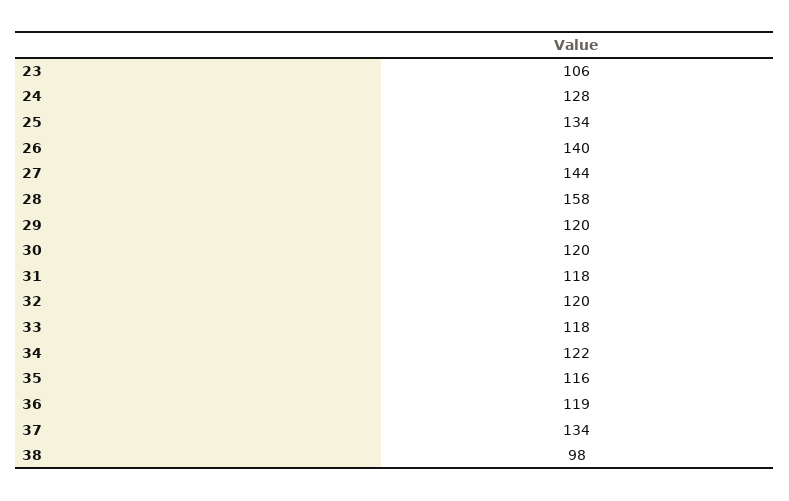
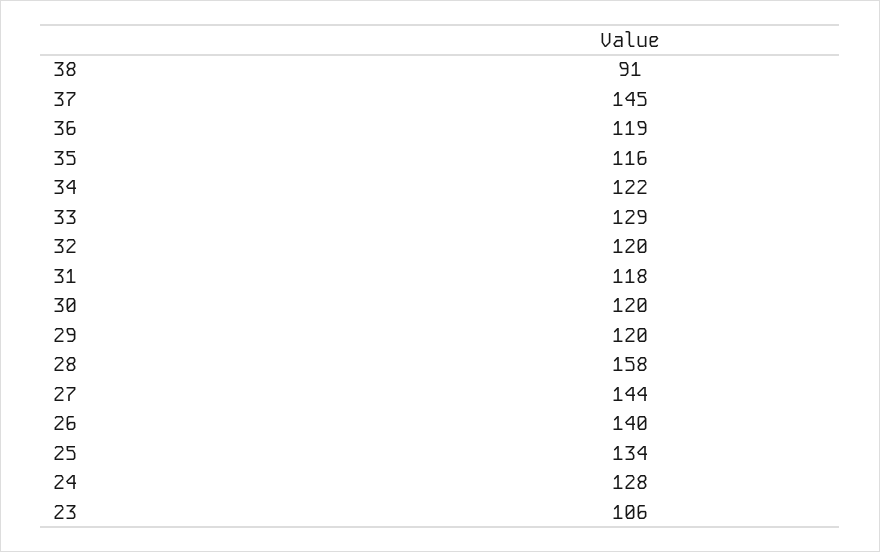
33: 118 -> 129
37: 134 -> 145
38: 98 -> 91

